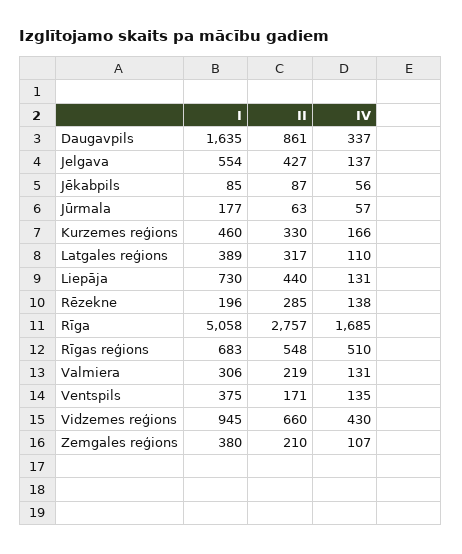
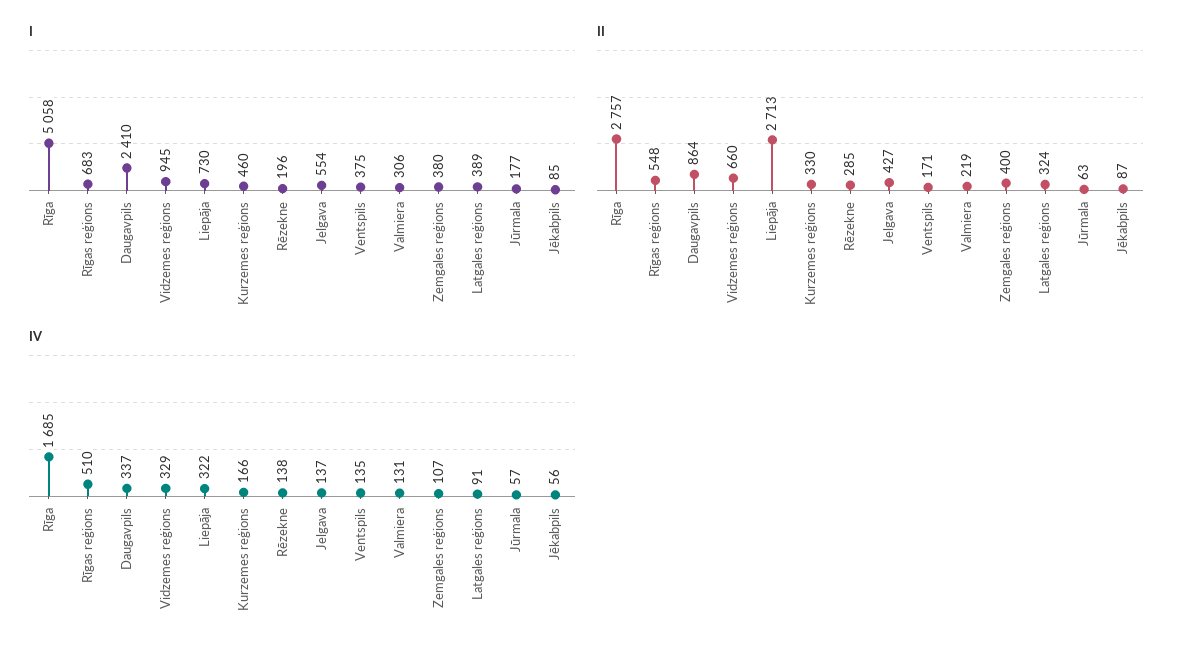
I, Daugavpils: 1635 -> 2410
II, Daugavpils: 861 -> 864
II, Latgales reģions: 317 -> 324
IV, Latgales reģions: 110 -> 91
II, Liepāja: 440 -> 2713
IV, Liepāja: 131 -> 322
IV, Vidzemes reģions: 430 -> 329
II, Zemgales reģions: 210 -> 400

